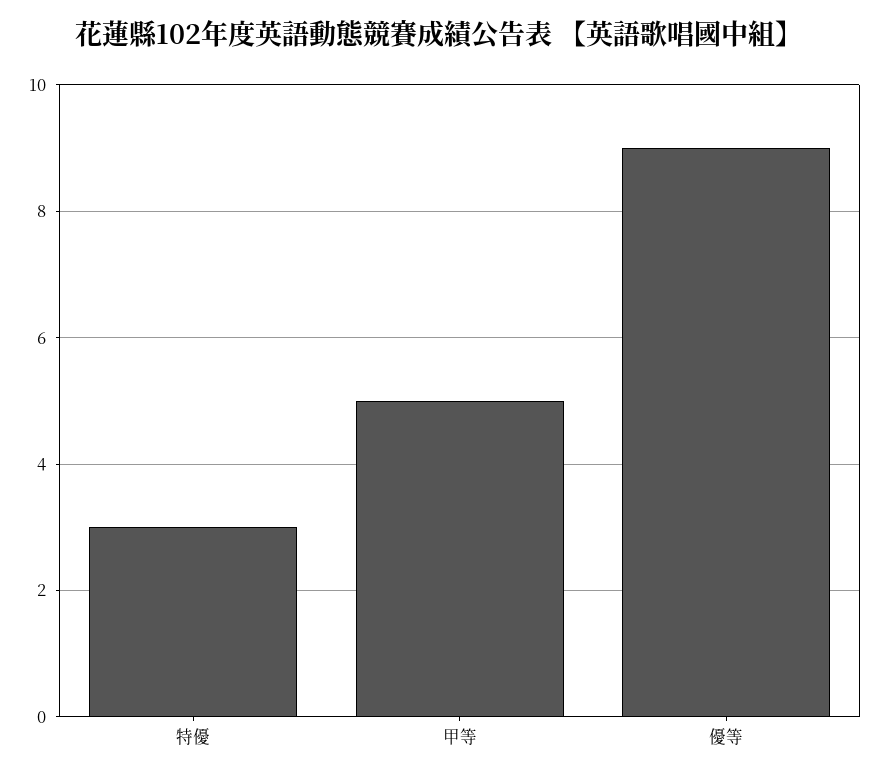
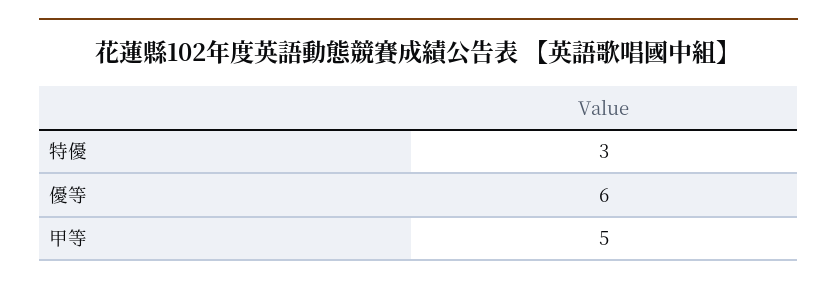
優等: 9 -> 6

